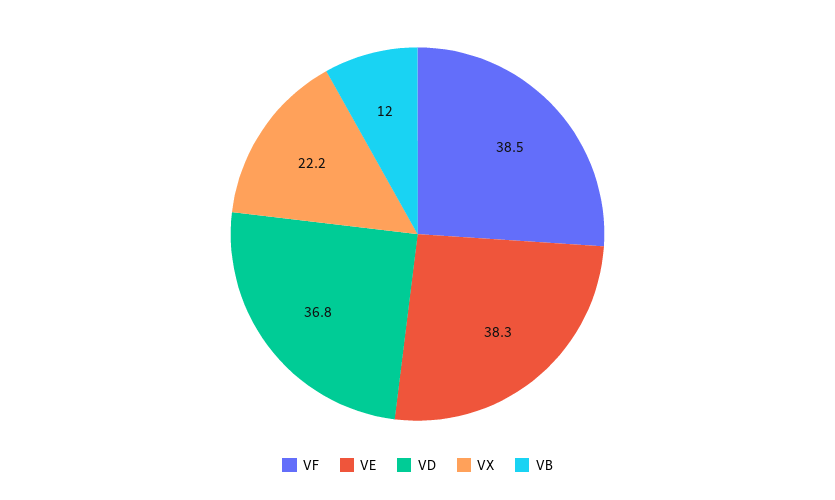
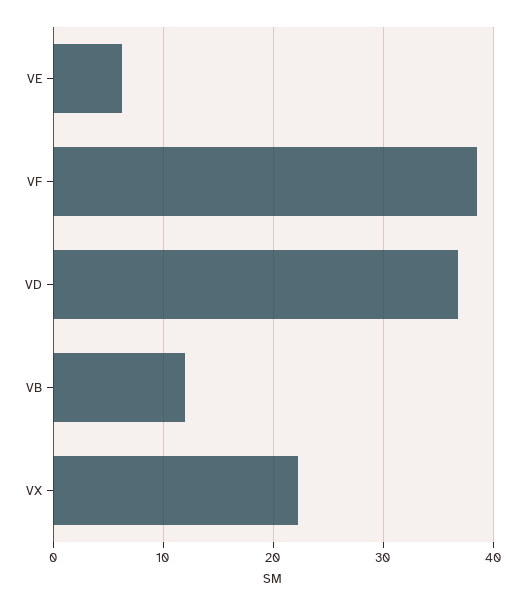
VE: 38.3 -> 6

